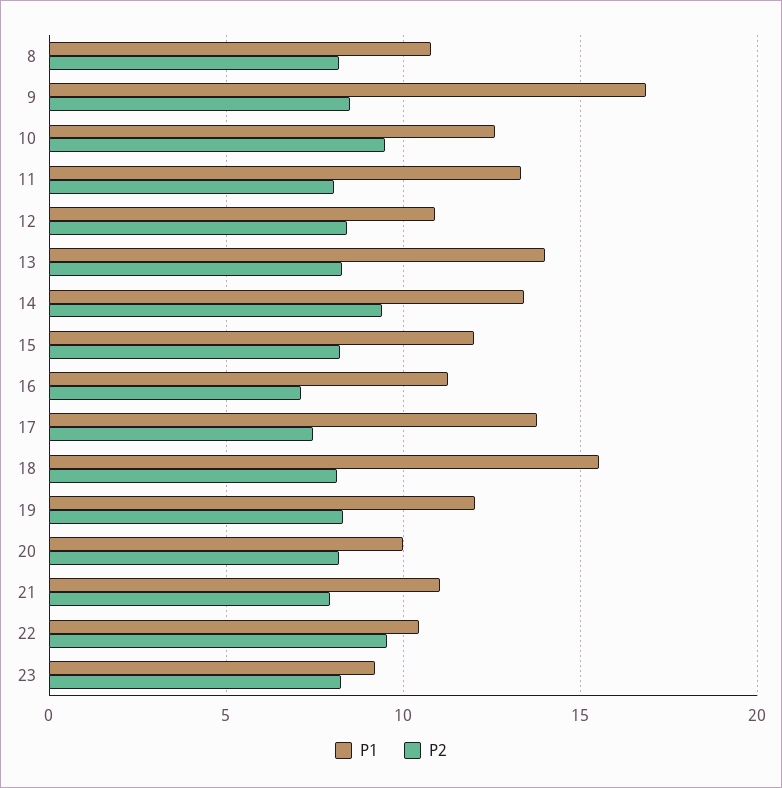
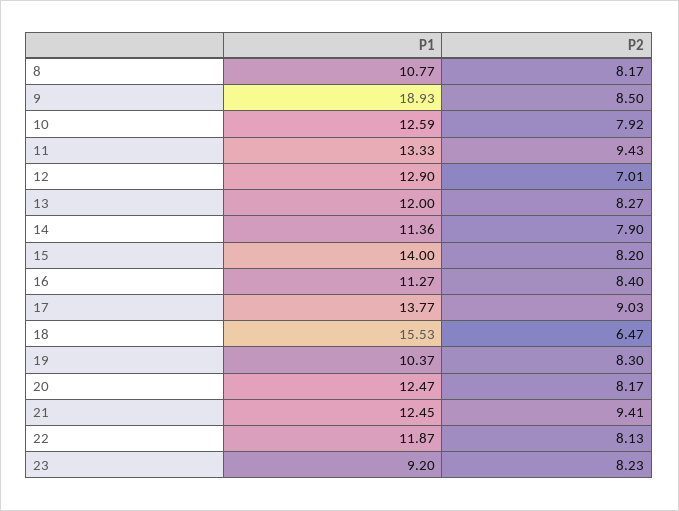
P1, 9: 17 -> 18.93
P2, 10: 9.5 -> 7.92
P2, 11: 8 -> 9.43
P1, 12: 11 -> 12.9
P2, 12: 8.5 -> 7.01
P1, 13: 14 -> 12
P1, 14: 13.5 -> 11.36
P2, 14: 9.5 -> 7.9
P1, 15: 12 -> 14
P2, 16: 7 -> 8.4
P2, 17: 7.5 -> 9.03
P2, 18: 8 -> 6.47
P1, 19: 12 -> 10.37
P1, 20: 10 -> 12.47
P1, 21: 11 -> 12.45
P2, 21: 8 -> 9.41
P1, 22: 10.5 -> 11.87
P2, 22: 9.5 -> 8.13

